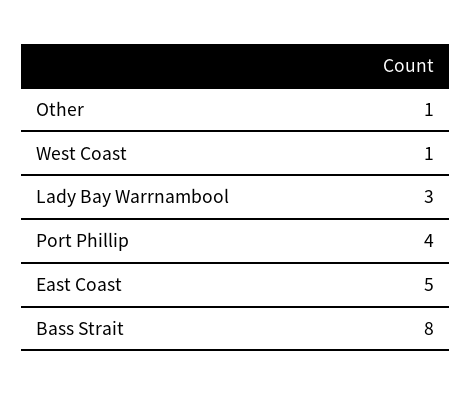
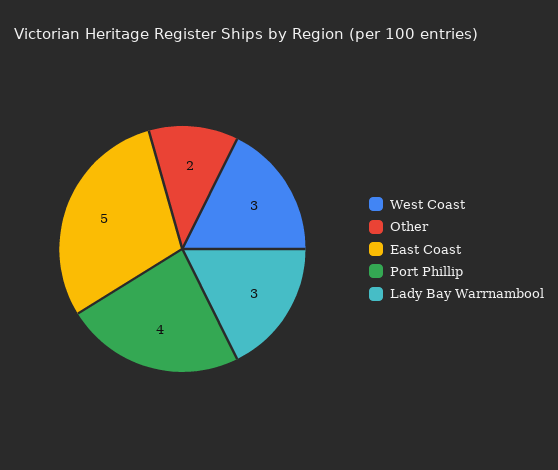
Other: 1 -> 2
West Coast: 1 -> 3
Bass Strait: 8 -> none

